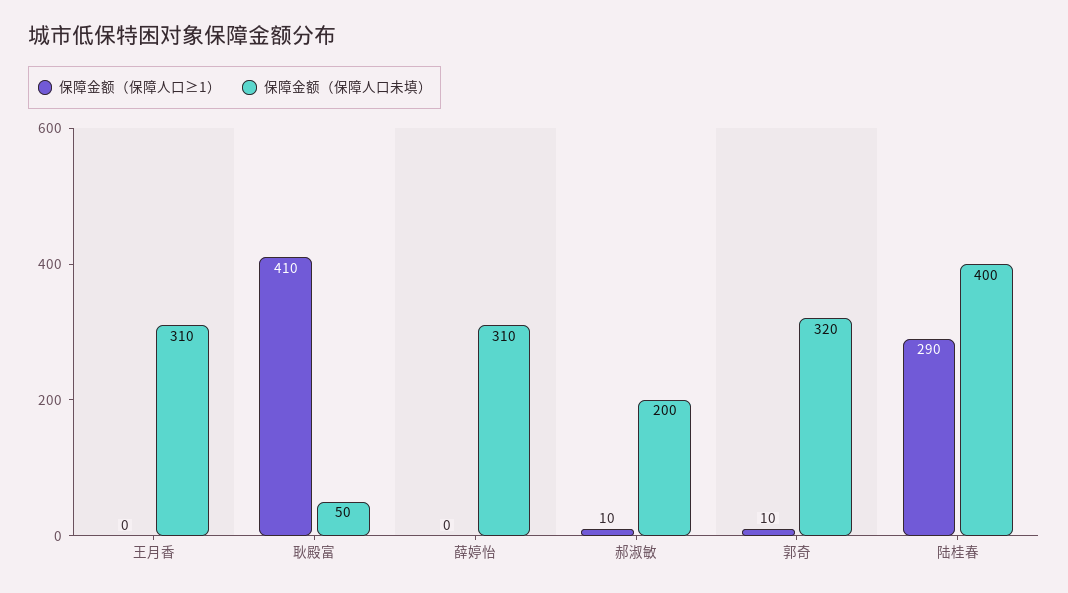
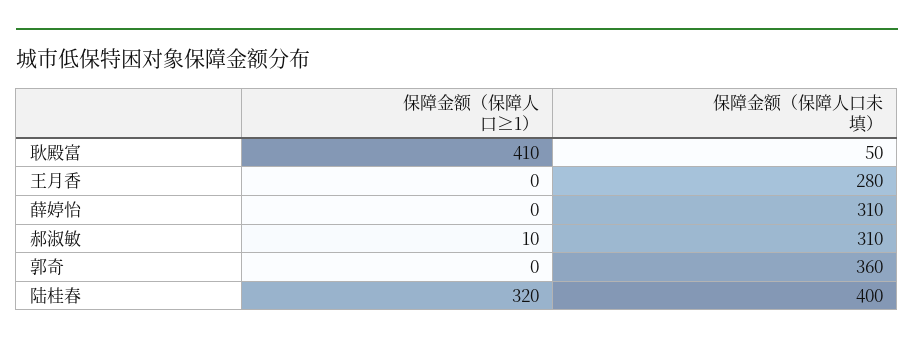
保障金额（保障人口未填）, 王月香: 310 -> 280
保障金额（保障人口未填）, 郝淑敏: 200 -> 310
保障金额（保障人口≥1）, 郭奇: 10 -> 0
保障金额（保障人口未填）, 郭奇: 320 -> 360
保障金额（保障人口≥1）, 陆桂春: 290 -> 320

